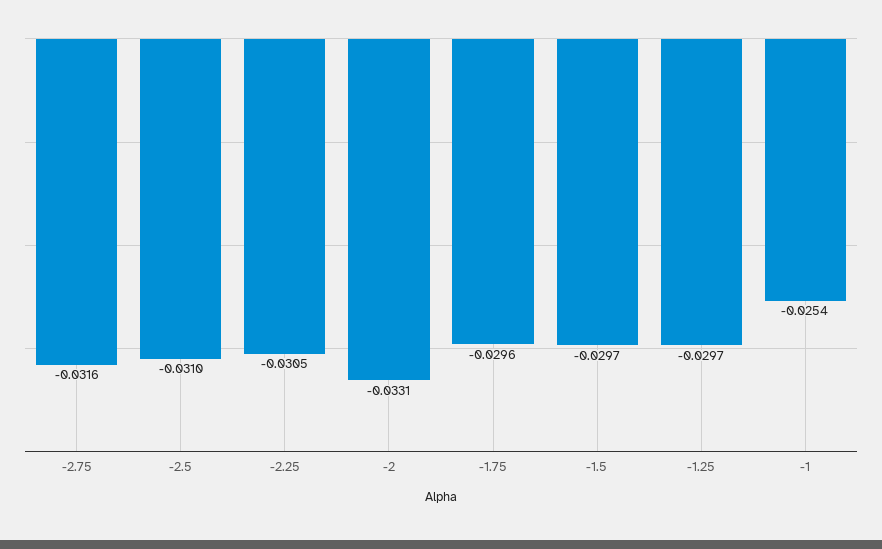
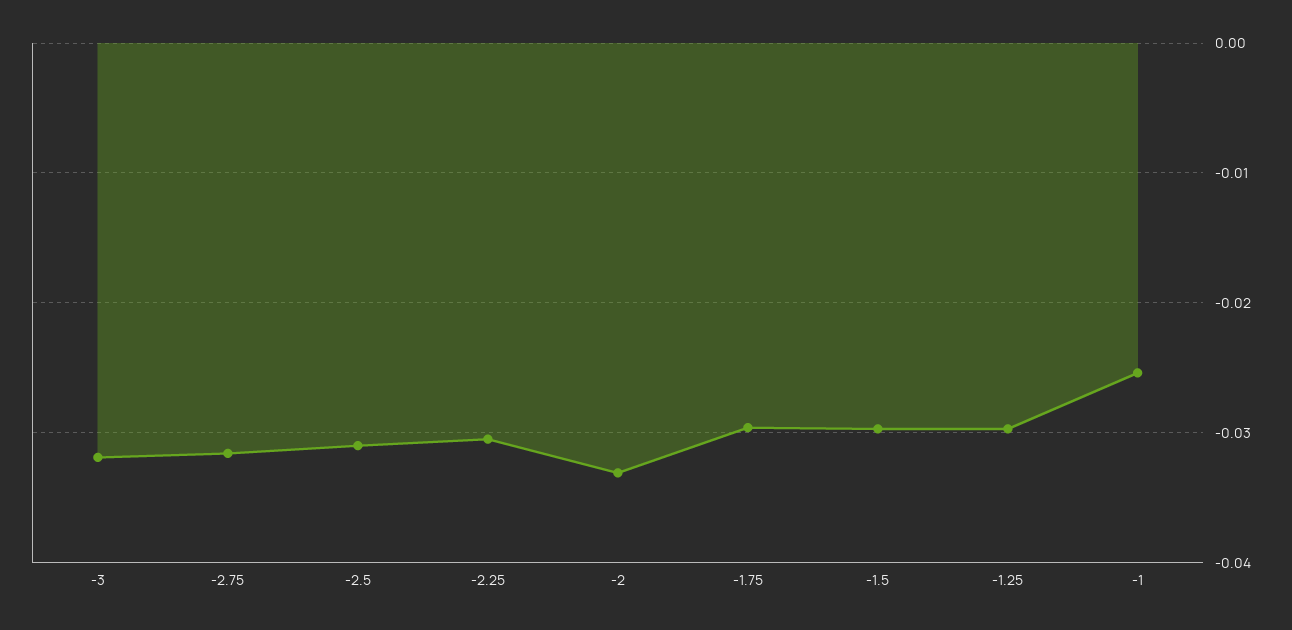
-3: none -> -0.032

